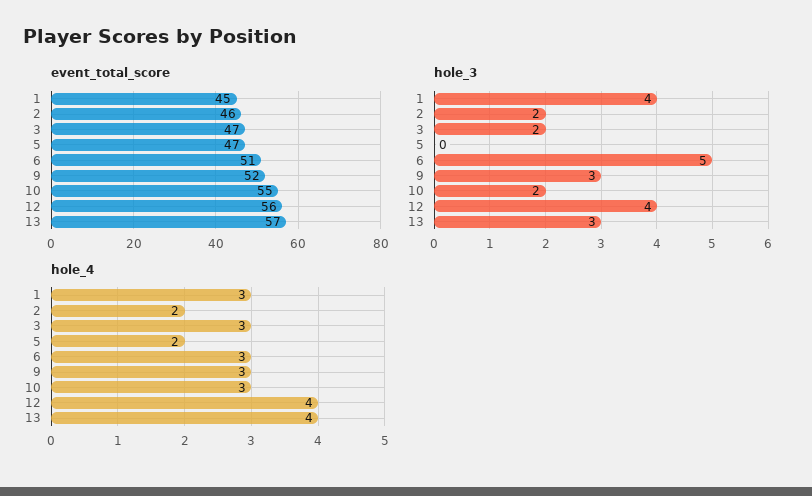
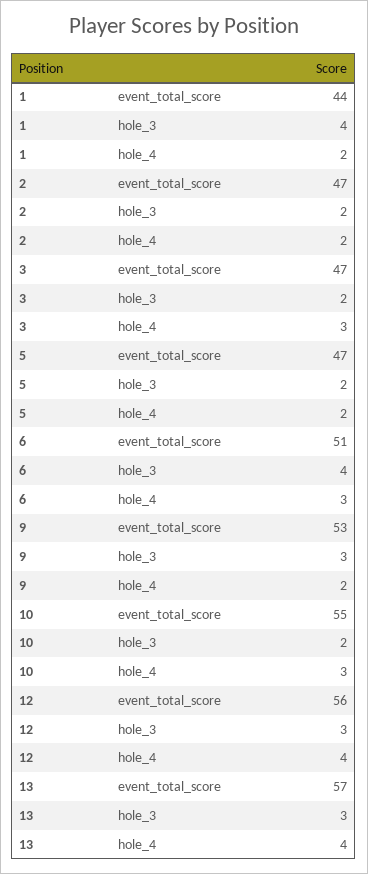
event_total_score, 1: 45 -> 44
event_total_score, 2: 46 -> 47
event_total_score, 9: 52 -> 53
hole_3, 5: 0 -> 2
hole_3, 6: 5 -> 4
hole_3, 12: 4 -> 3
hole_4, 1: 3 -> 2
hole_4, 9: 3 -> 2

